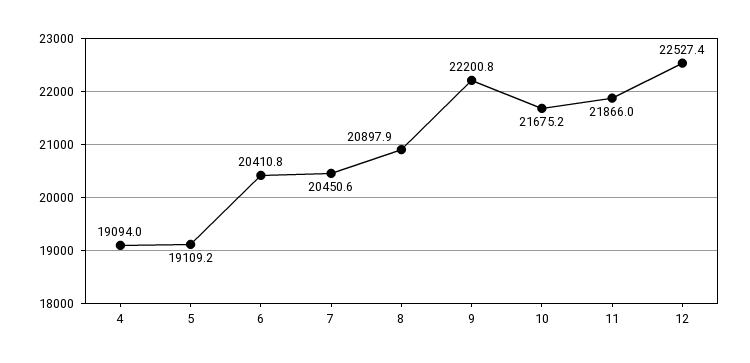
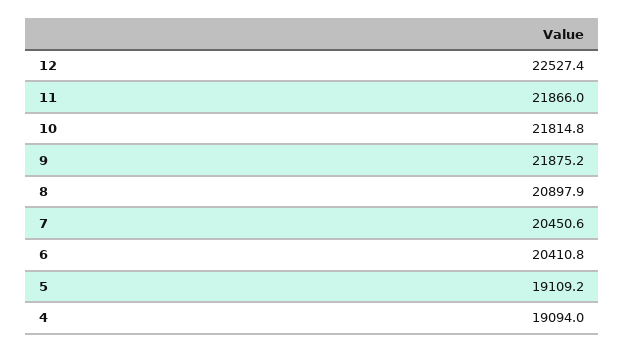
9: 22200.8 -> 21875.2
10: 21675.2 -> 21814.8

